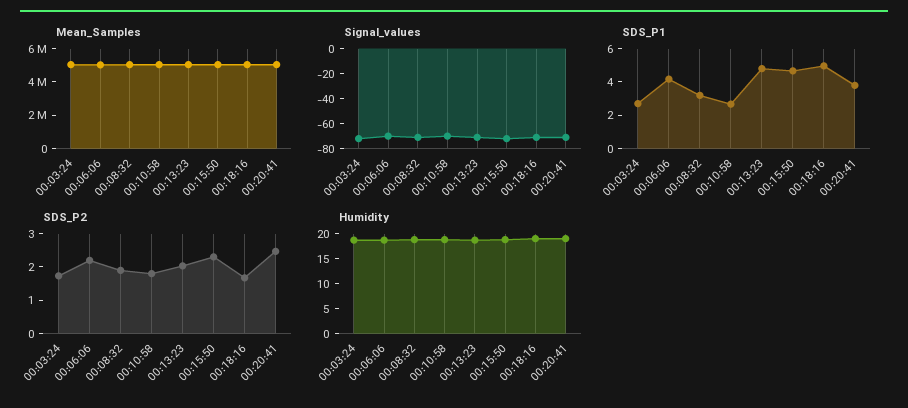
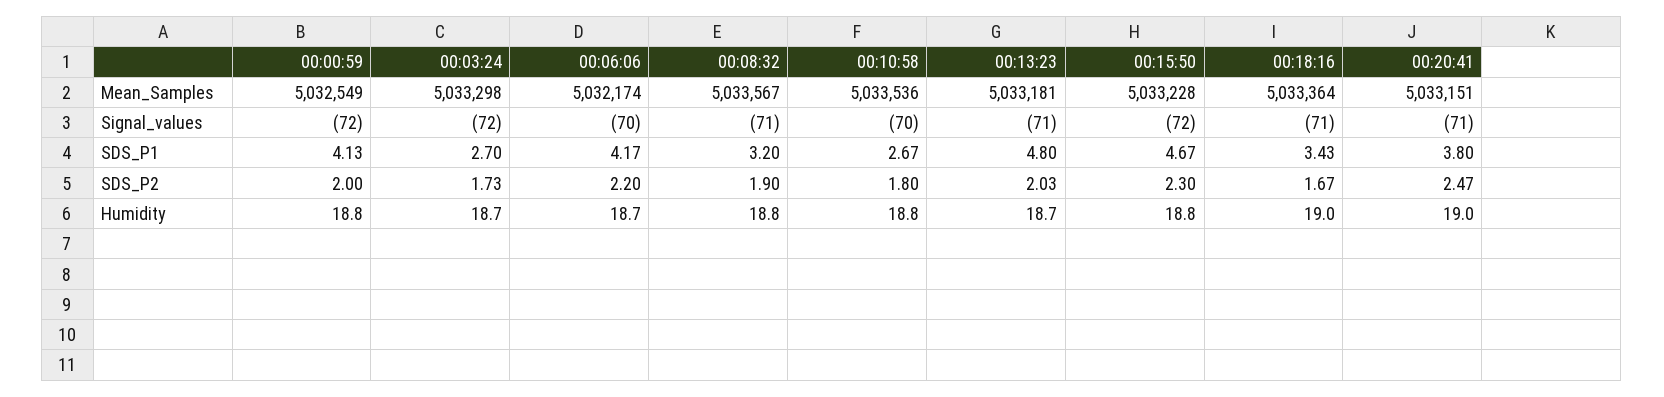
SDS_P1, 00:18:16: 5 -> 3.43
Mean_Samples, 00:00:59: none -> 5032549
Signal_values, 00:00:59: none -> -72
SDS_P1, 00:00:59: none -> 4.13
SDS_P2, 00:00:59: none -> 2
Humidity, 00:00:59: none -> 18.8

